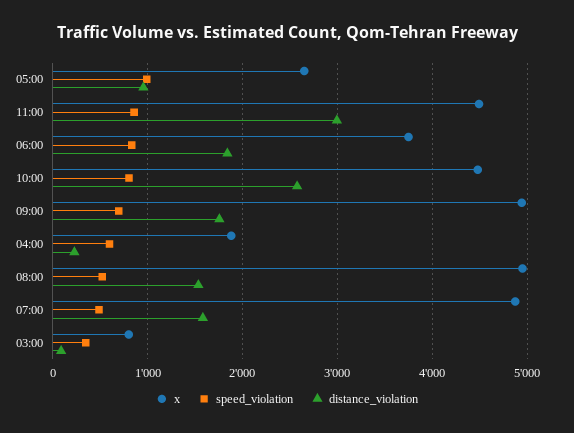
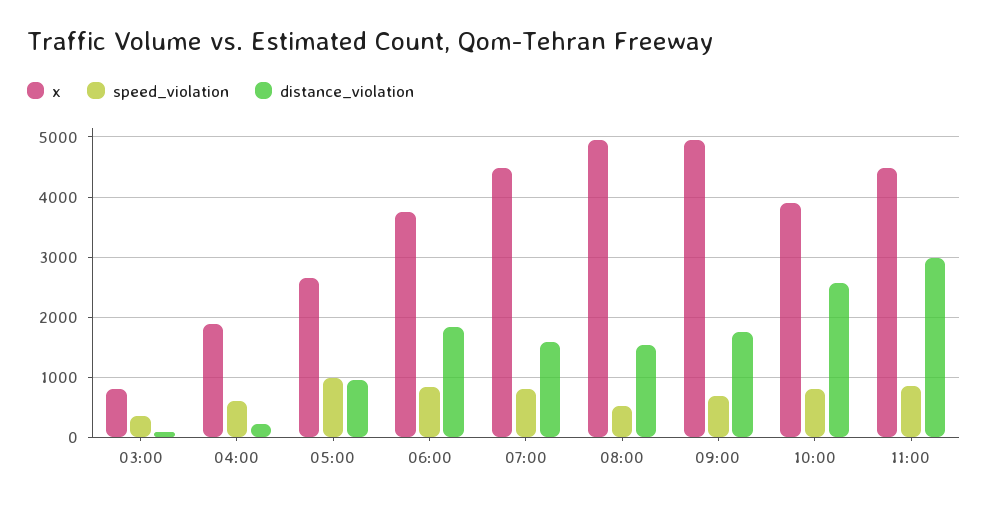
x, 10:00: 4500 -> 3900
x, 07:00: 4900 -> 4500
speed_violation, 07:00: 500 -> 800

